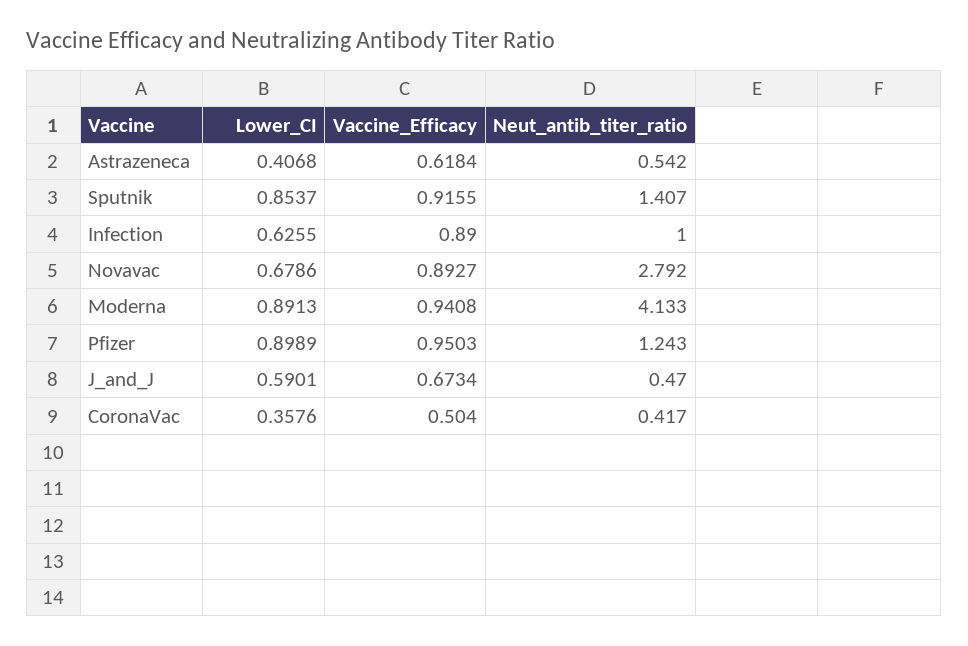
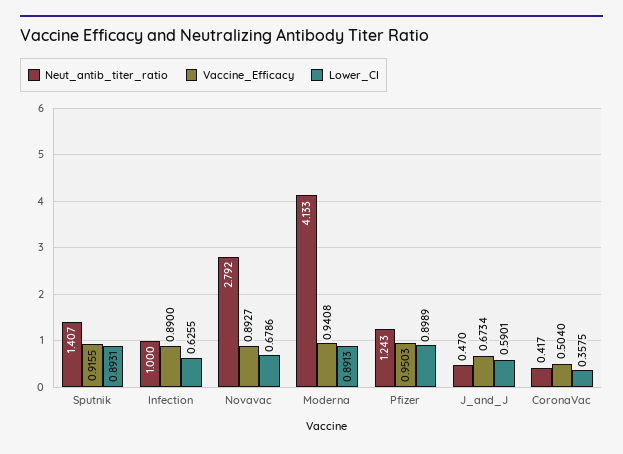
Lower_CI, Astrazeneca: 0.4068 -> none
Vaccine_Efficacy, Astrazeneca: 0.6184 -> none
Neut_antib_titer_ratio, Astrazeneca: 0.542 -> none
Lower_CI, Sputnik: 0.8537 -> 0.8931
Lower_CI, CoronaVac: 0.3576 -> 0.3575

